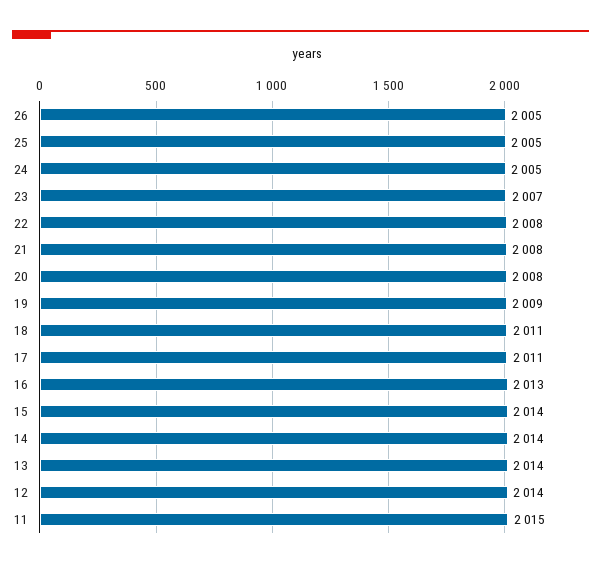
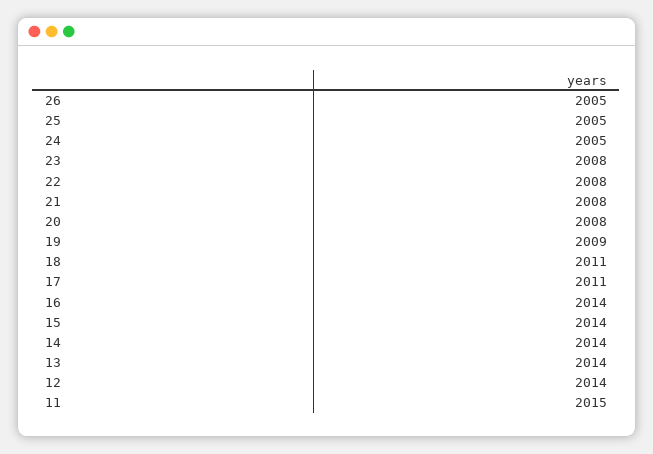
23: 2007 -> 2008
16: 2013 -> 2014

